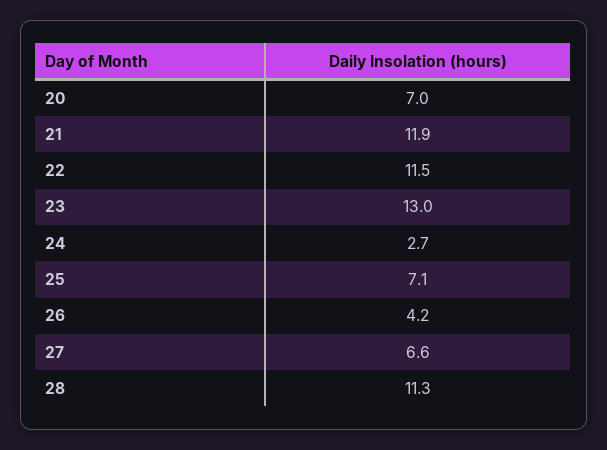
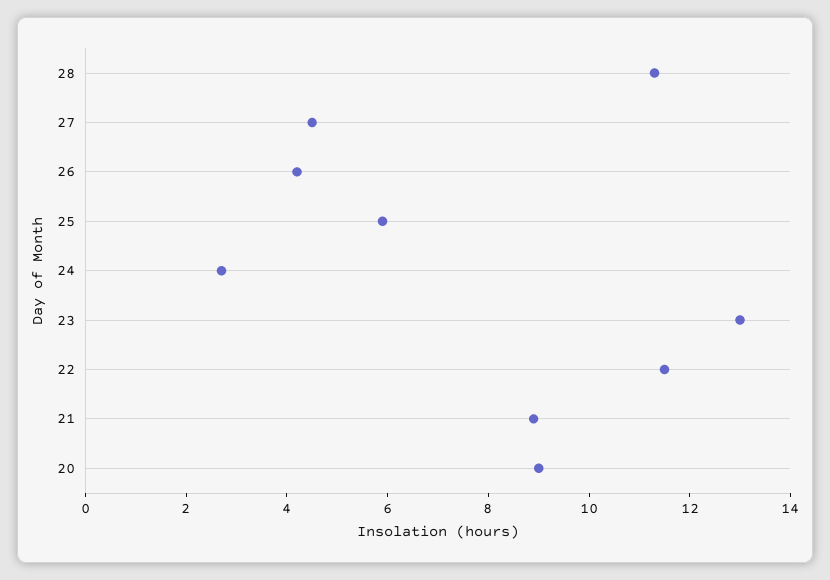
20: 7 -> 9
21: 11.9 -> 9
25: 7.1 -> 6
27: 6.6 -> 4.5

